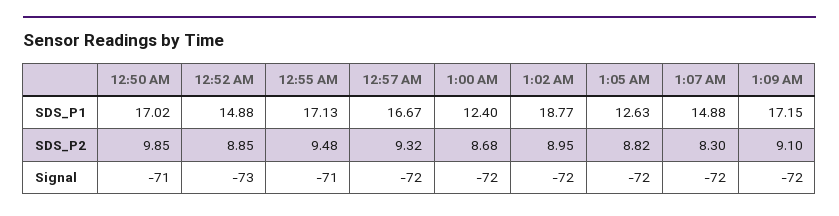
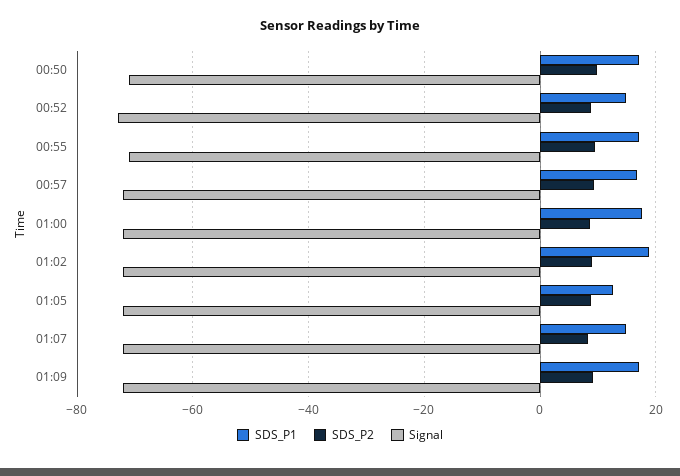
SDS_P1, 1:00 AM: 12.4 -> 18

